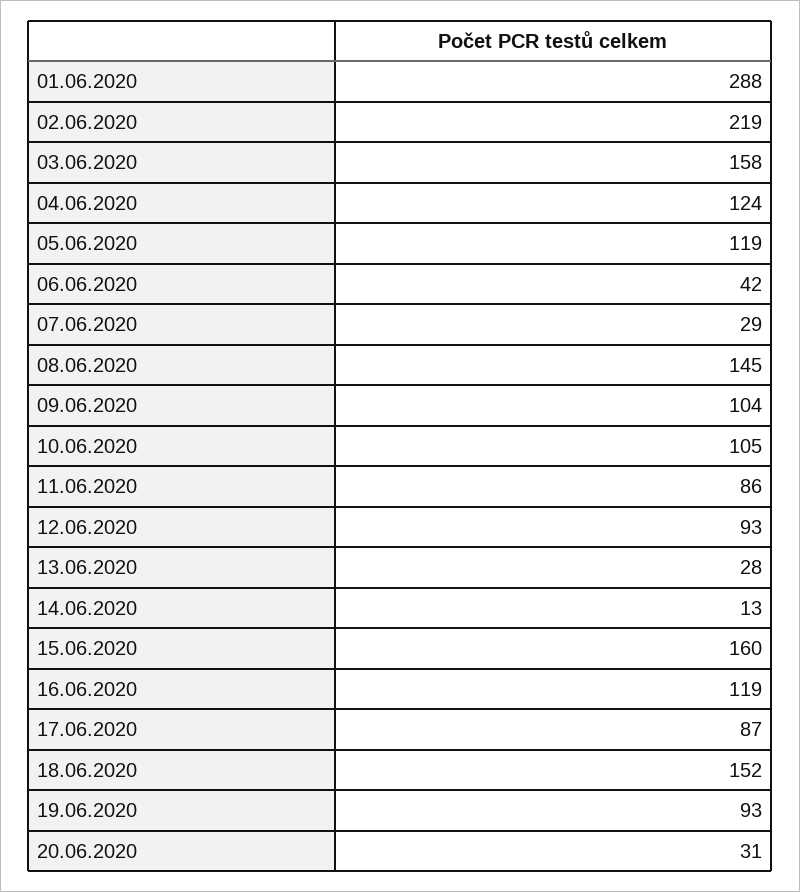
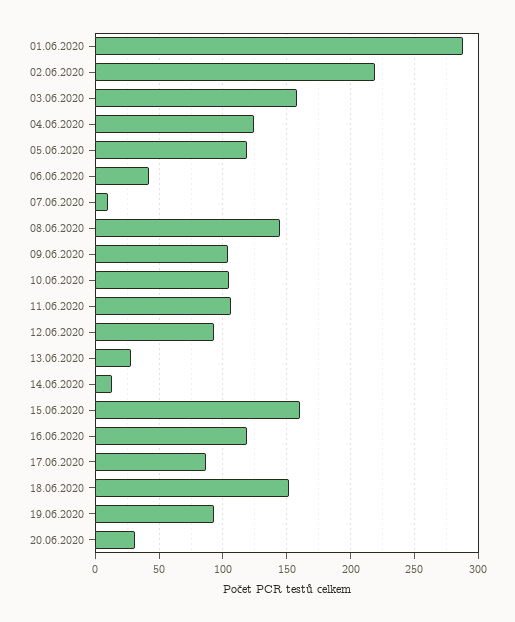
07.06.2020: 29 -> 10
11.06.2020: 86 -> 105

